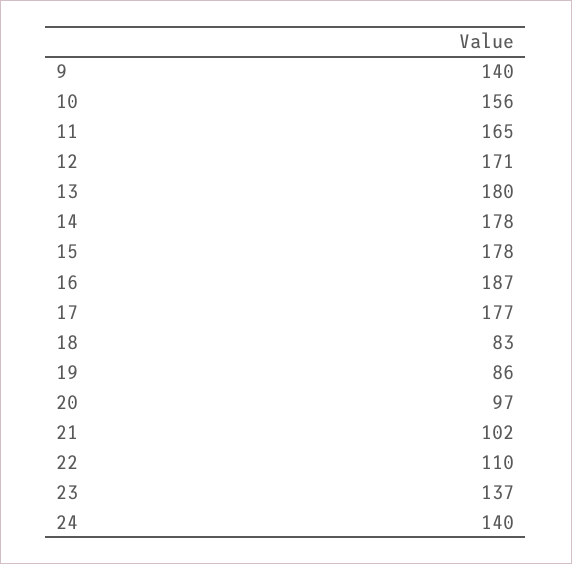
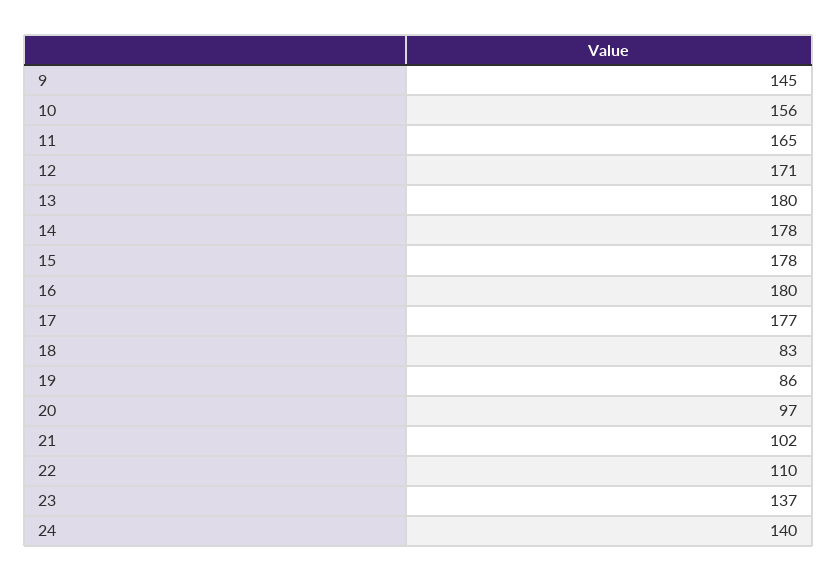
9: 140 -> 145
16: 187 -> 180

